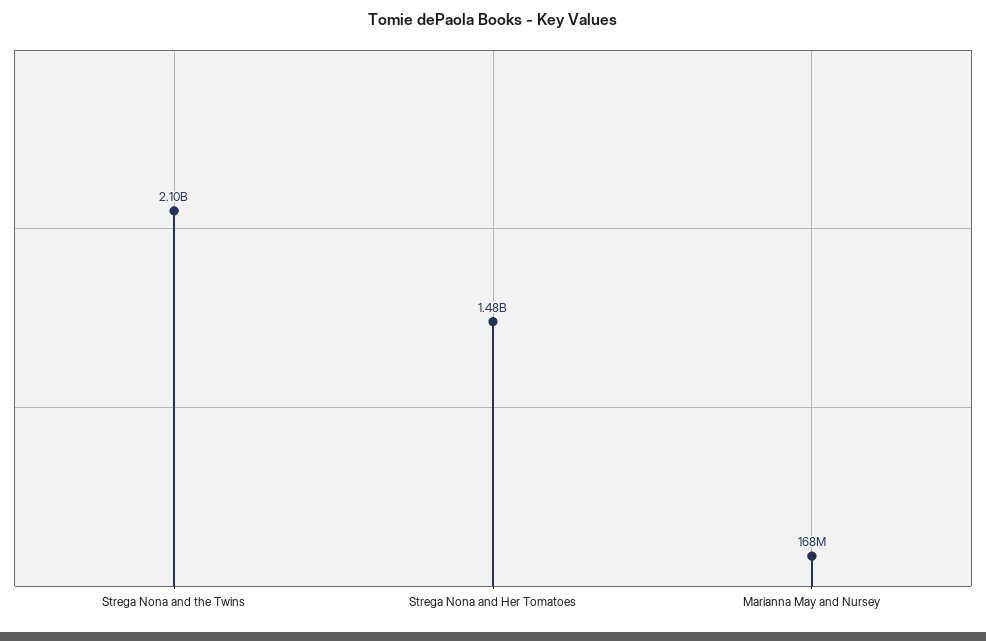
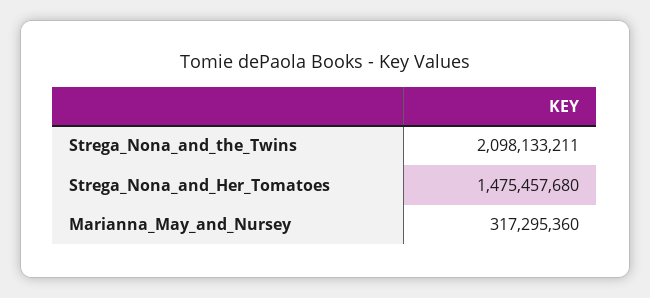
Marianna May and Nursey: 168000000 -> 317295360

